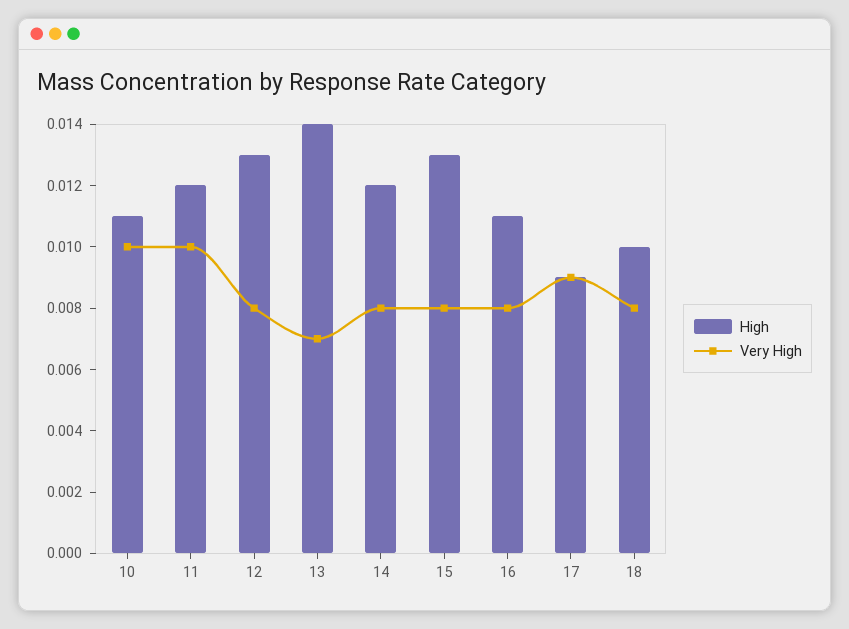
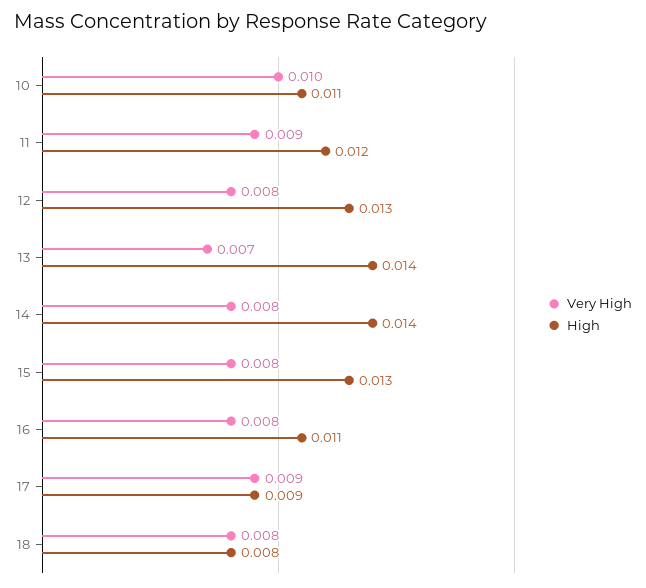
Very High, 11: 0.01 -> 0.009
High, 14: 0.012 -> 0.014
High, 18: 0.01 -> 0.008

